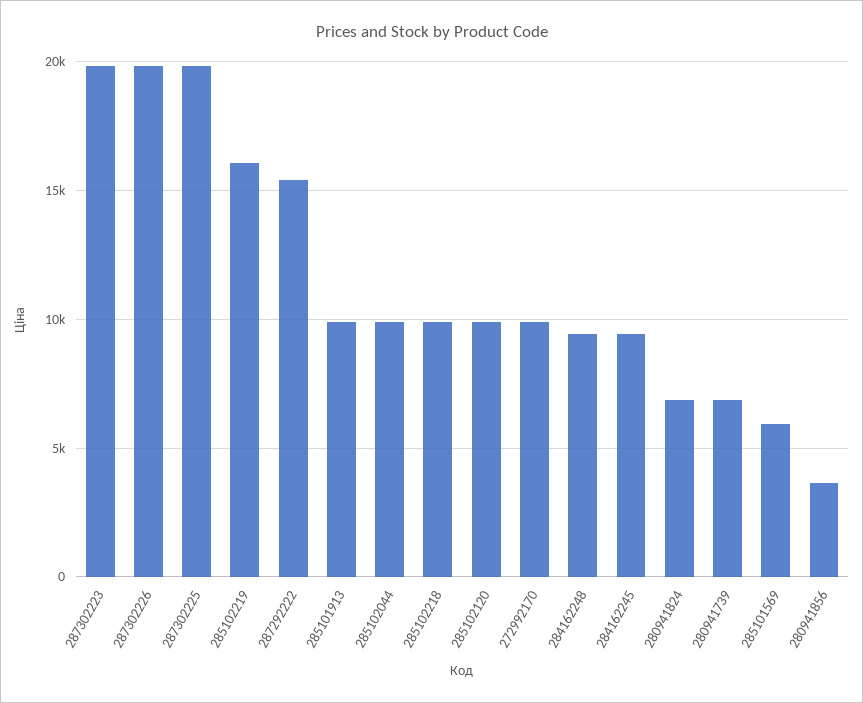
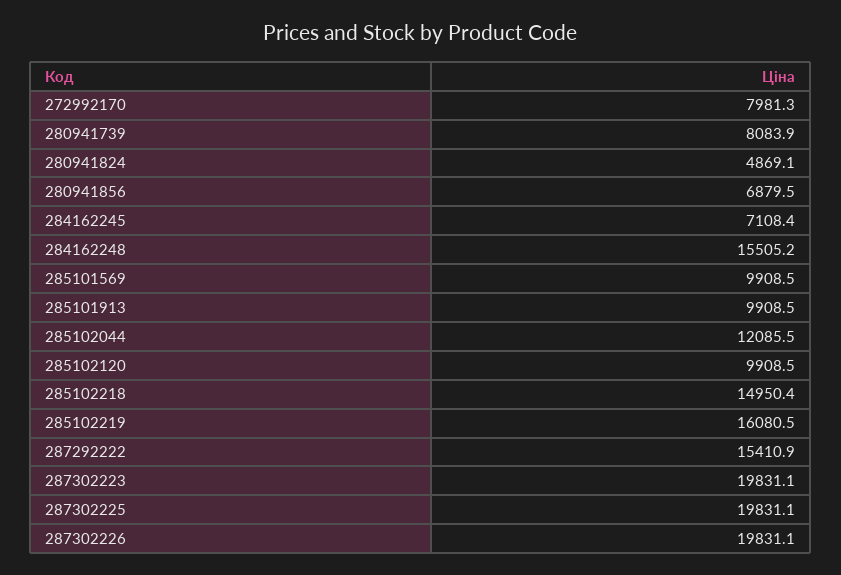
285102044: 10000 -> 12085.5
285102218: 10000 -> 14950.4
272992170: 10000 -> 7981.3
284162248: 9500 -> 15505.2
284162245: 9500 -> 7108.4
280941824: 7000 -> 4869.1
280941739: 7000 -> 8083.9
285101569: 6000 -> 9908.5
280941856: 3500 -> 6879.5

